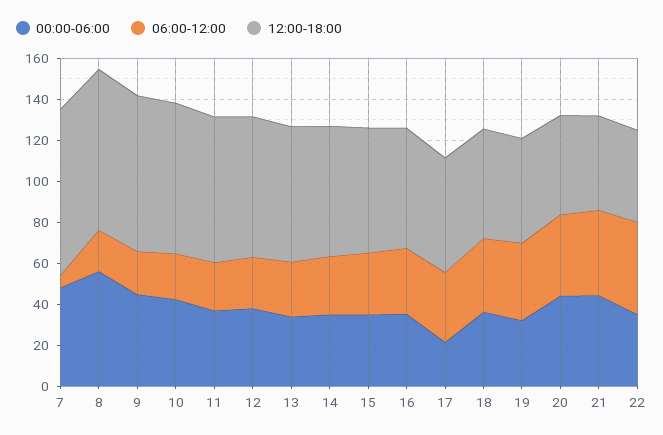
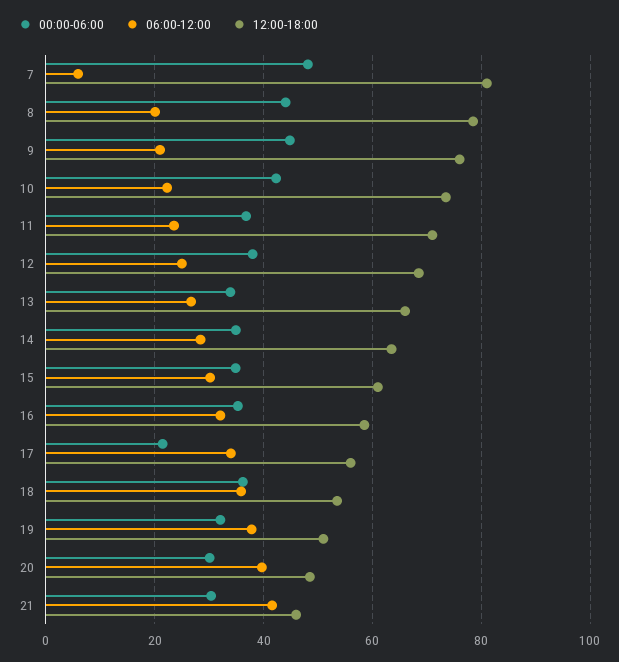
00:00-06:00, 8: 55 -> 44
00:00-06:00, 20: 45 -> 30
00:00-06:00, 21: 45 -> 30
00:00-06:00, 22: 35 -> none
06:00-12:00, 22: 45 -> none
12:00-18:00, 22: 45 -> none

